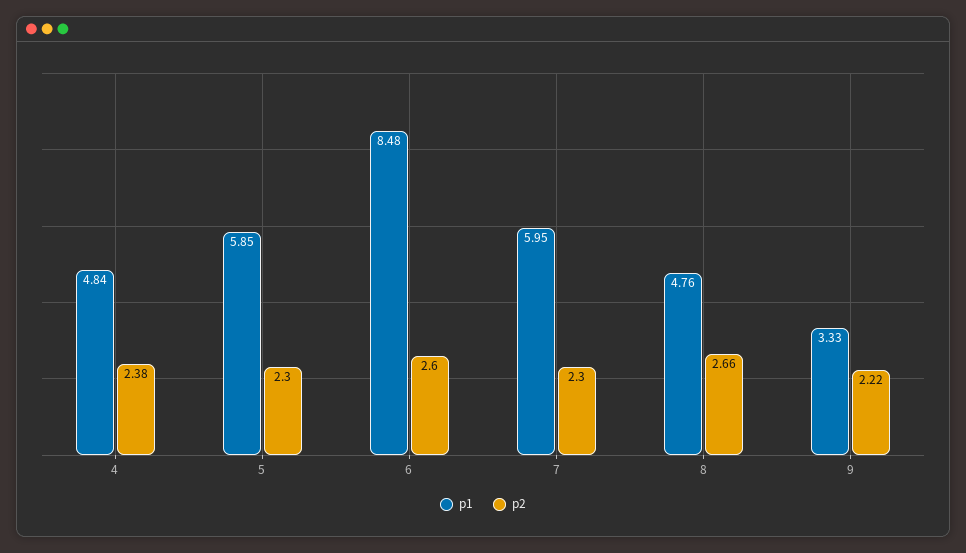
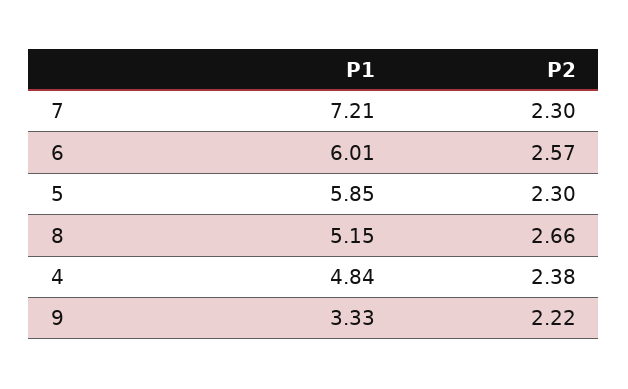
p1, 6: 8.48 -> 6.01
p2, 6: 2.6 -> 2.57
p1, 7: 5.95 -> 7.21
p1, 8: 4.76 -> 5.15

